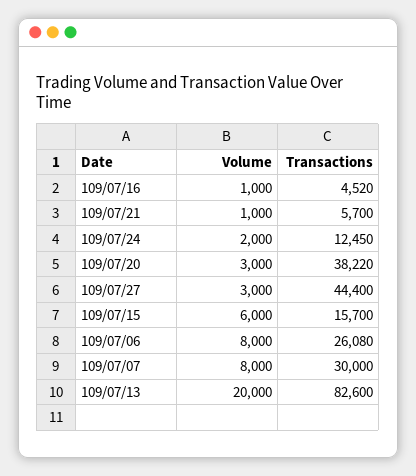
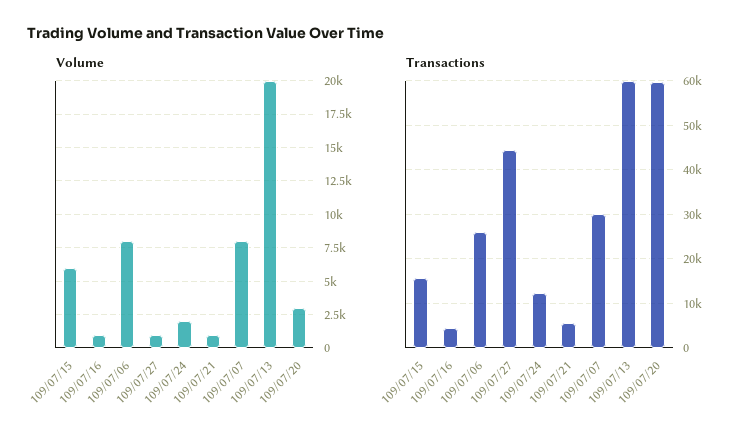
Transactions, 109/07/20: 38220 -> 60000
Volume, 109/07/27: 3000 -> 1000
Transactions, 109/07/13: 82600 -> 60000

